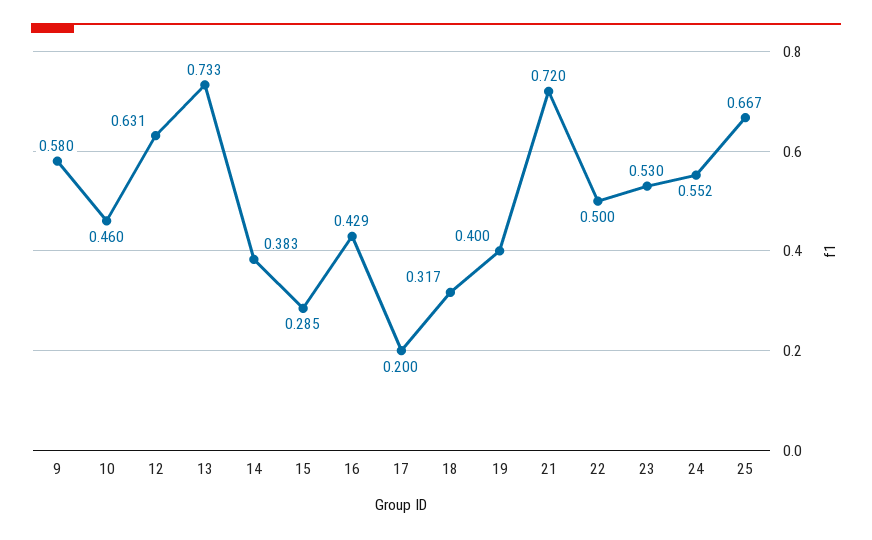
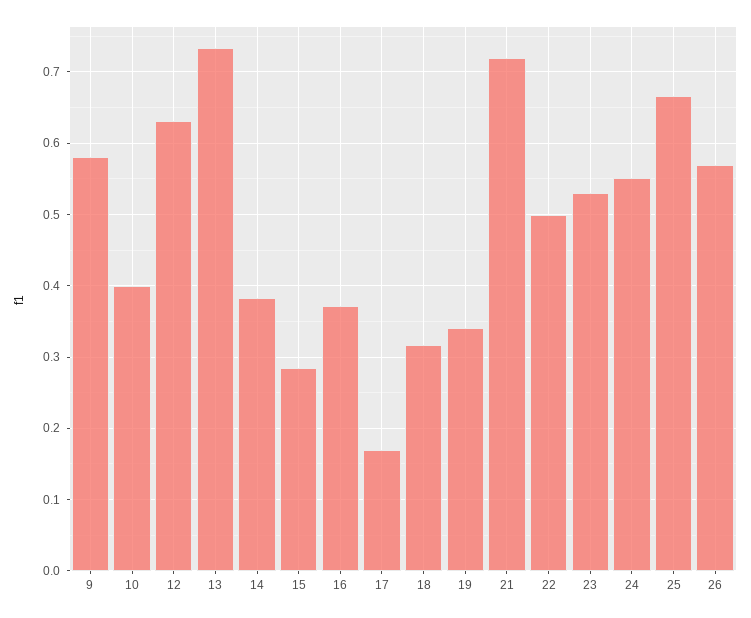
10: 0.46 -> 0.4
16: 0.429 -> 0.37
17: 0.2 -> 0.17
19: 0.4 -> 0.34
26: none -> 0.57

